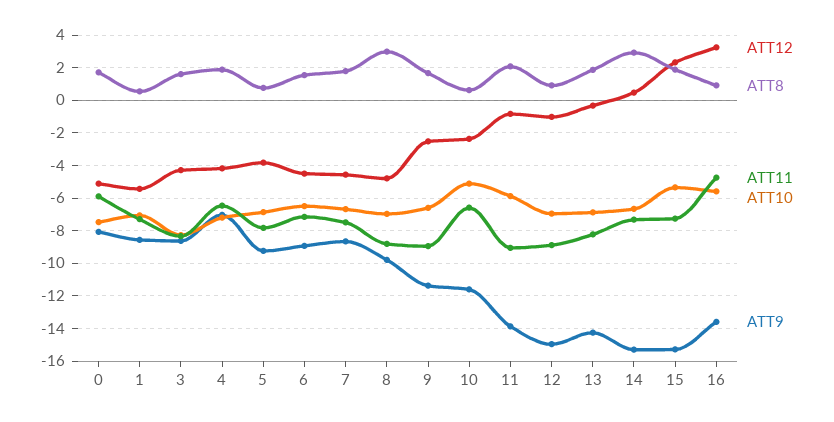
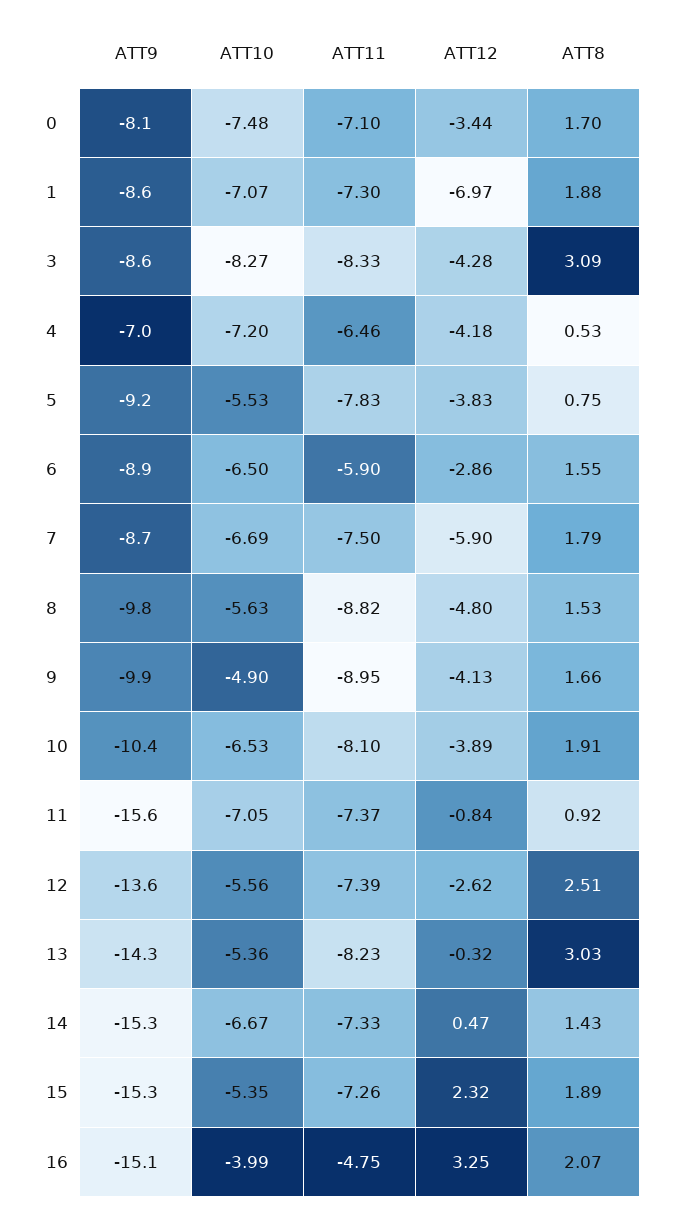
ATT12, 0: -5 -> -3.44
ATT11, 0: -6 -> -7.1
ATT12, 1: -5.5 -> -6.97
ATT8, 1: 0.5 -> 1.88
ATT8, 3: 1.5 -> 3.09
ATT8, 4: 2 -> 0.53
ATT10, 5: -7 -> -5.53
ATT12, 6: -4.5 -> -2.86
ATT11, 6: -7 -> -5.9
ATT12, 7: -4.5 -> -5.9
ATT8, 8: 3 -> 1.53
ATT10, 8: -7 -> -5.63
ATT12, 9: -2.5 -> -4.13
ATT10, 9: -6.5 -> -4.9
ATT9, 9: -11.5 -> -9.9
ATT12, 10: -2.5 -> -3.89
ATT8, 10: 0.5 -> 1.91
ATT11, 10: -6.5 -> -8.1
ATT10, 10: -5 -> -6.53
ATT9, 10: -11.5 -> -10.4
ATT8, 11: 2 -> 0.92
ATT11, 11: -9 -> -7.37
ATT10, 11: -6 -> -7.05
ATT9, 11: -14 -> -15.6
ATT12, 12: -1 -> -2.62
ATT8, 12: 1 -> 2.51
ATT11, 12: -9 -> -7.39
ATT10, 12: -7 -> -5.56
ATT9, 12: -15 -> -13.6
ATT8, 13: 2 -> 3.03
ATT10, 13: -7 -> -5.36
ATT8, 14: 3 -> 1.43
ATT8, 16: 1 -> 2.07
ATT10, 16: -5.5 -> -3.99
ATT9, 16: -13.5 -> -15.1

